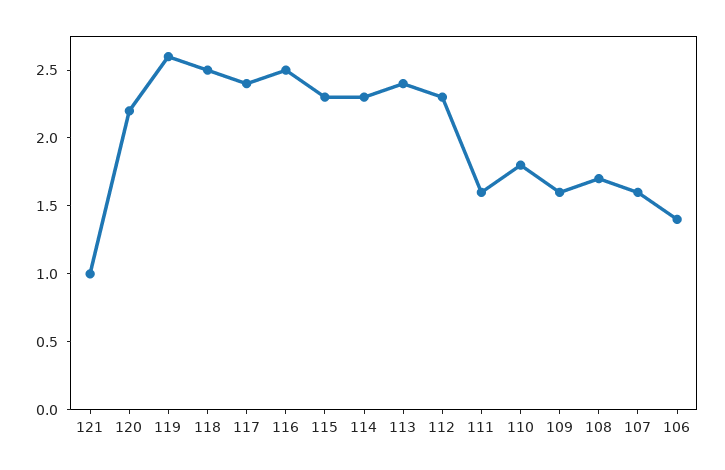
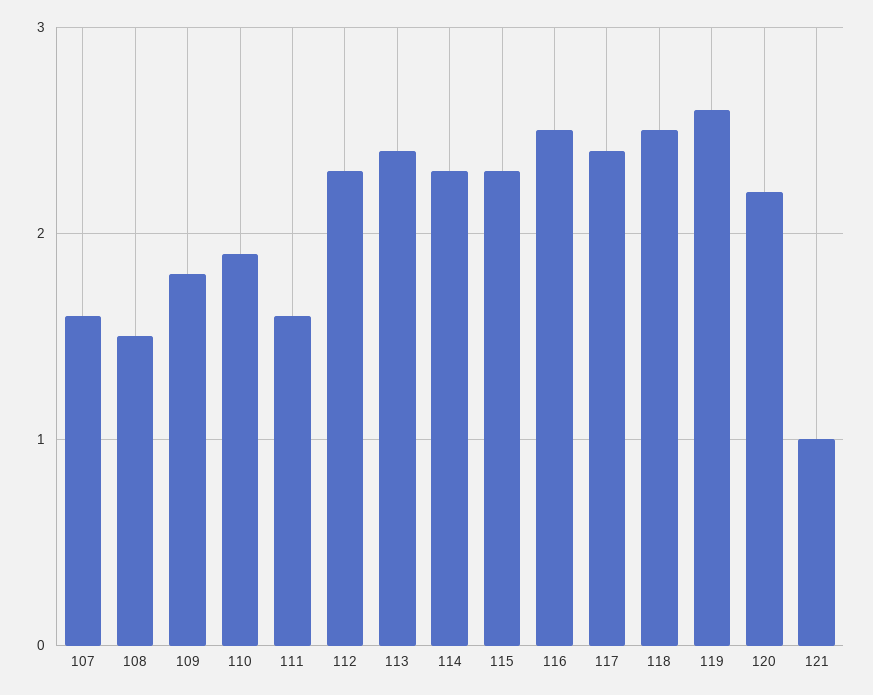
110: 1.8 -> 1.9
109: 1.6 -> 1.8
108: 1.7 -> 1.5
106: 1.4 -> none

